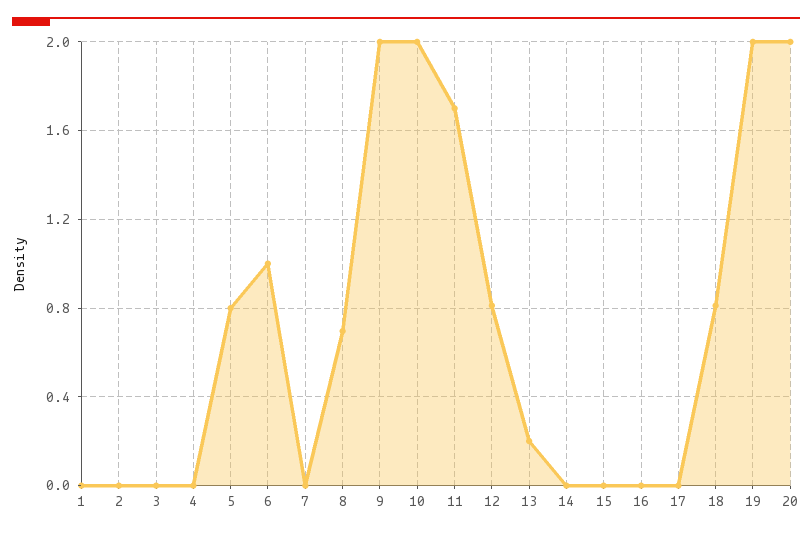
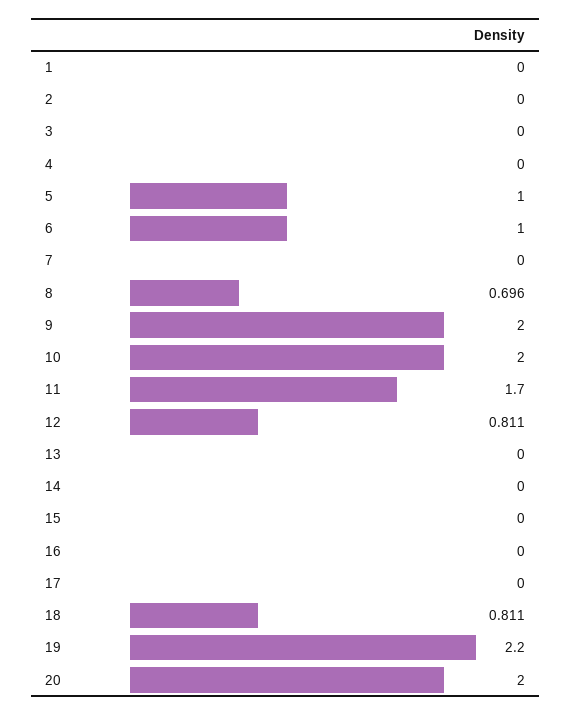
5: 0.8 -> 1
13: 0.2 -> 0
19: 2 -> 2.2

